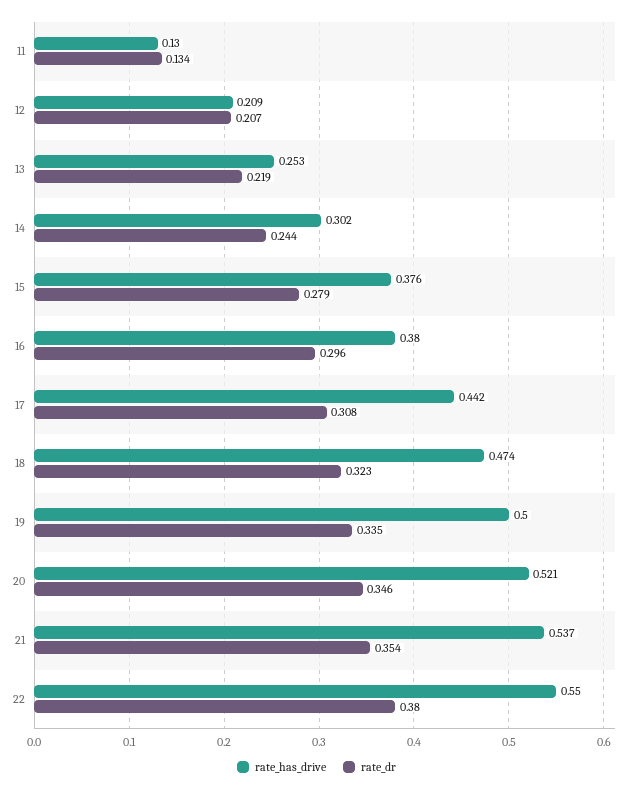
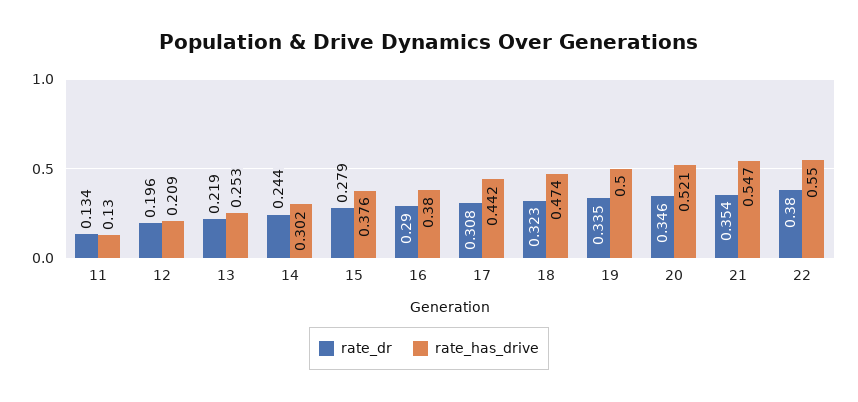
rate_dr, 12: 0.207 -> 0.196
rate_dr, 16: 0.296 -> 0.29
rate_has_drive, 21: 0.537 -> 0.547

